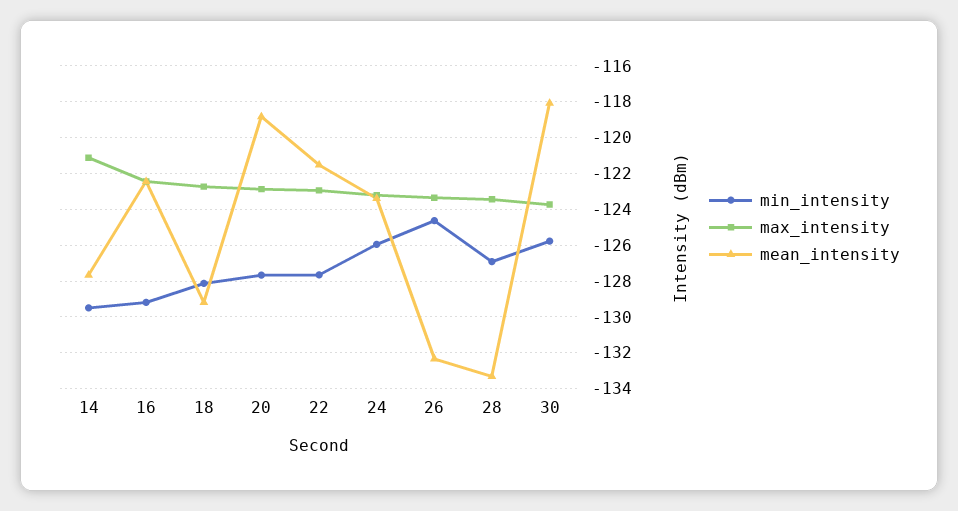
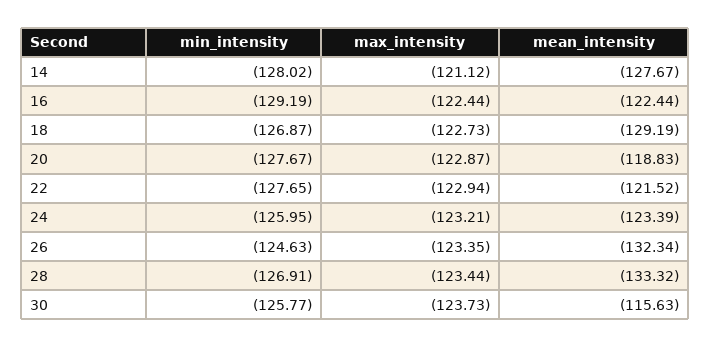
min_intensity, 14: -129.5 -> -128.02
min_intensity, 18: -128 -> -126.87
mean_intensity, 30: -118 -> -115.63

